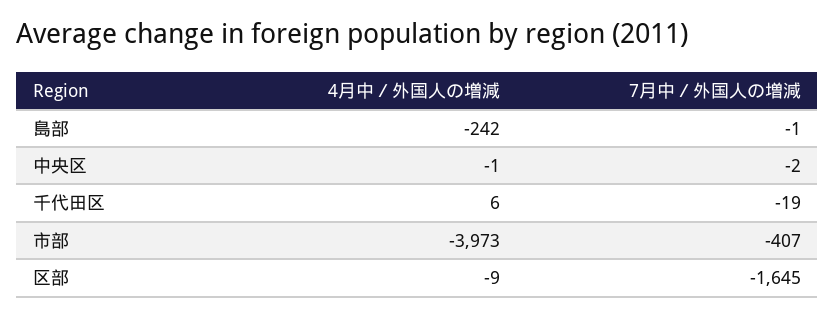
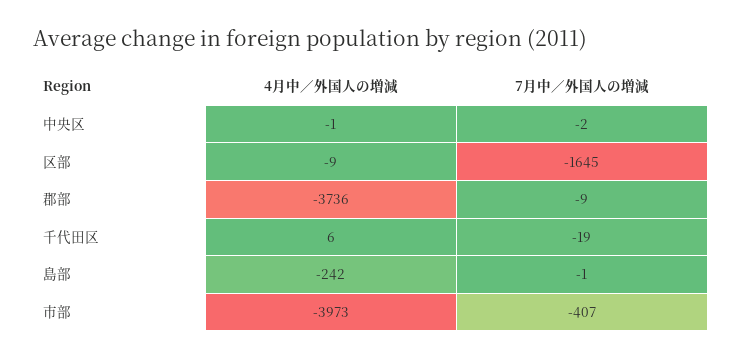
4月中／外国人の増減, 郡部: none -> -3736
7月中／外国人の増減, 郡部: none -> -9

